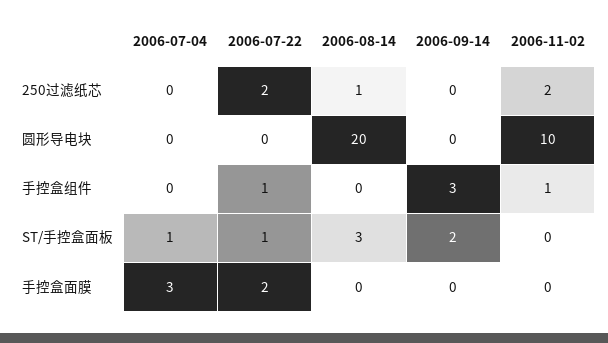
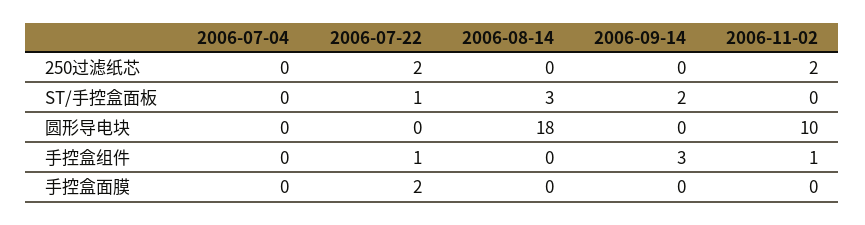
2006-08-14, 250过滤纸芯: 1 -> 0
2006-08-14, 圆形导电块: 20 -> 18
2006-07-04, ST/手控盒面板: 1 -> 0
2006-07-04, 手控盒面膜: 3 -> 0

